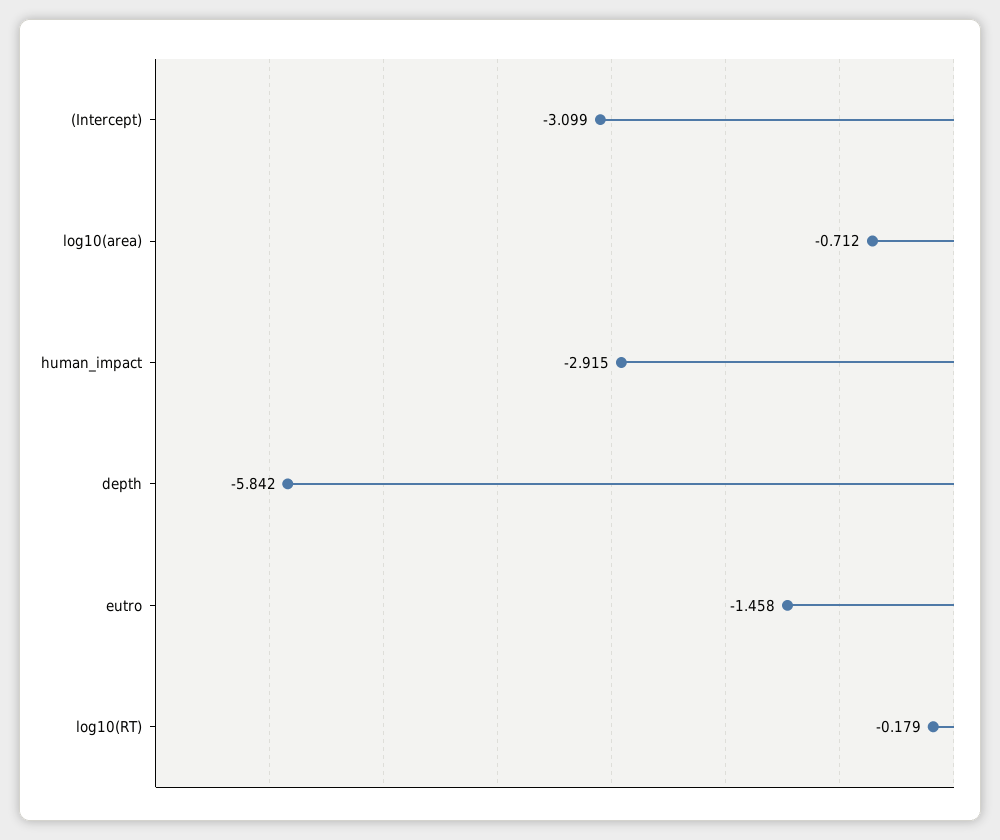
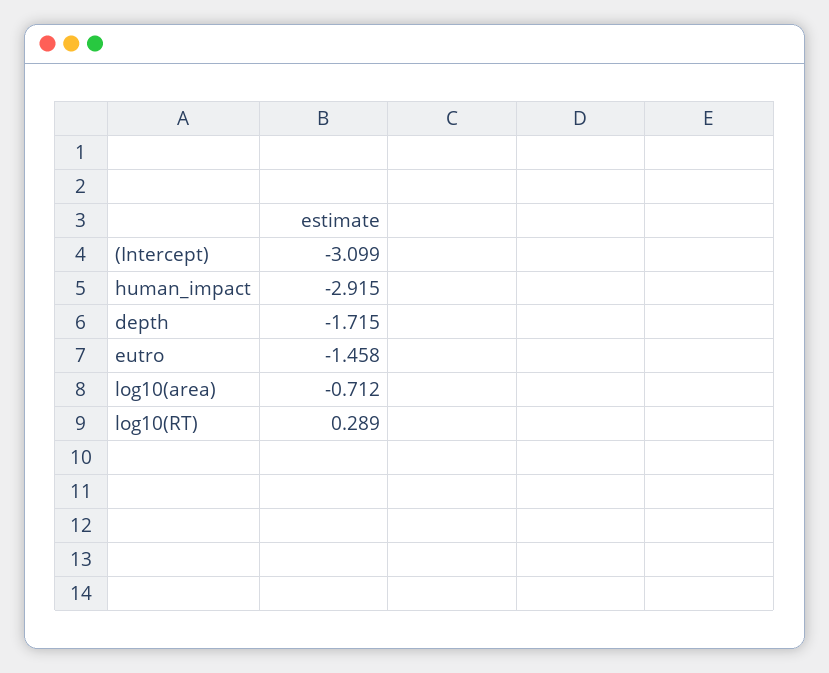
depth: -5.842 -> -1.715
log10(RT): -0.179 -> 0.289

